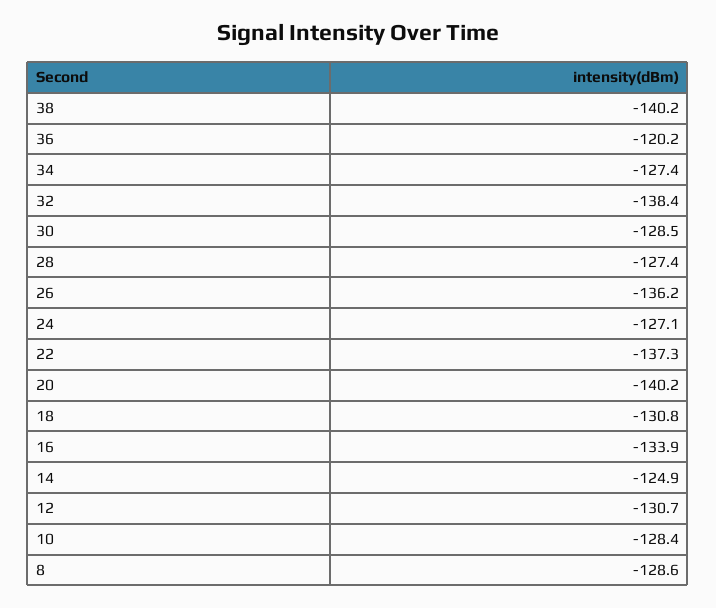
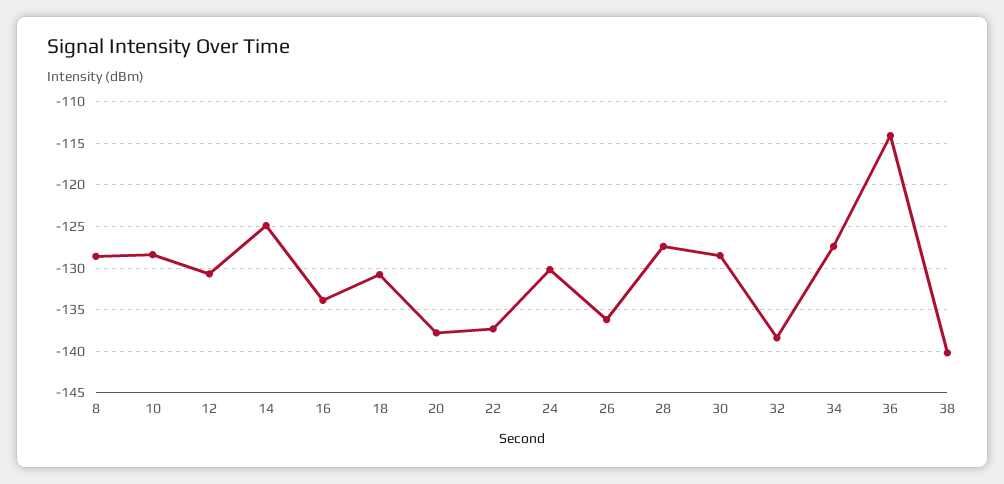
36: -120.2 -> -114
24: -127.1 -> -130
20: -140.2 -> -138

